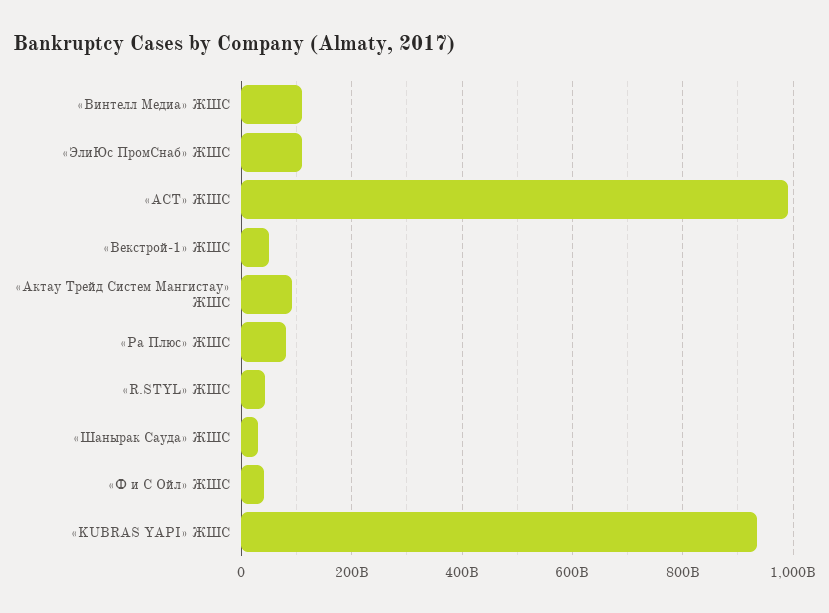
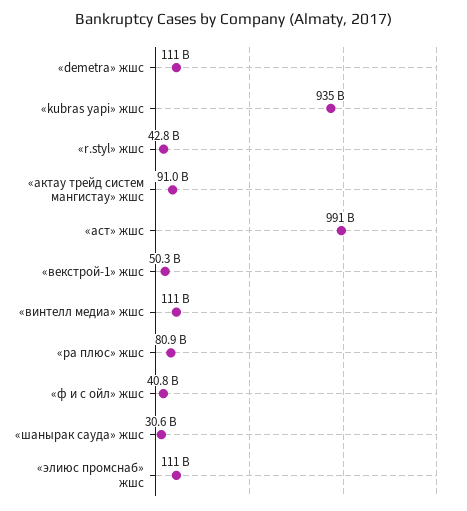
«demetra» жшс: none -> 111000000000

